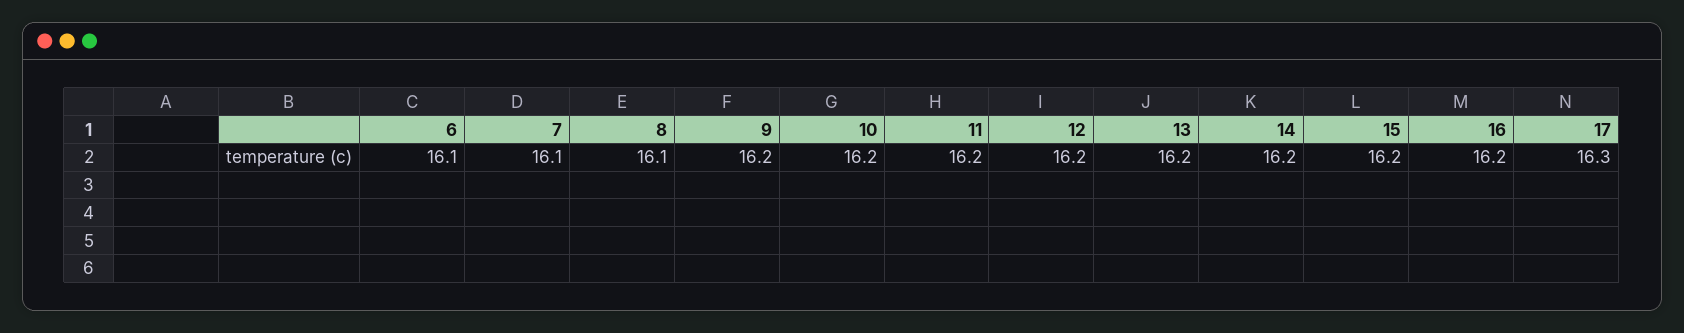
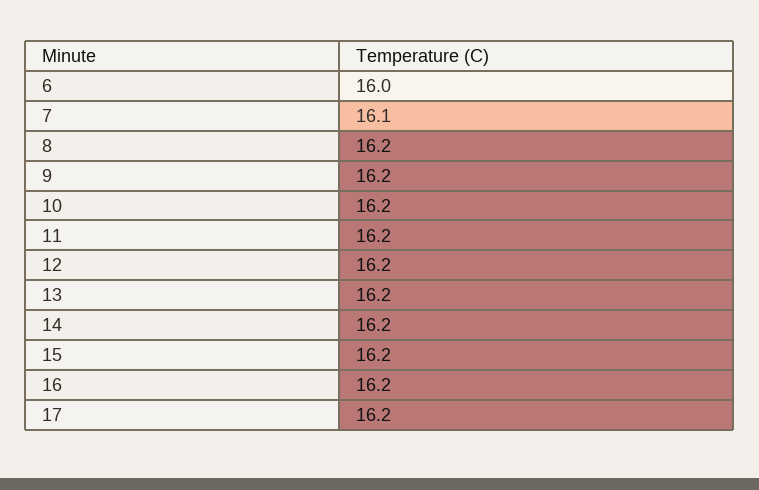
6: 16.1 -> 16
8: 16.1 -> 16.2
17: 16.3 -> 16.2

